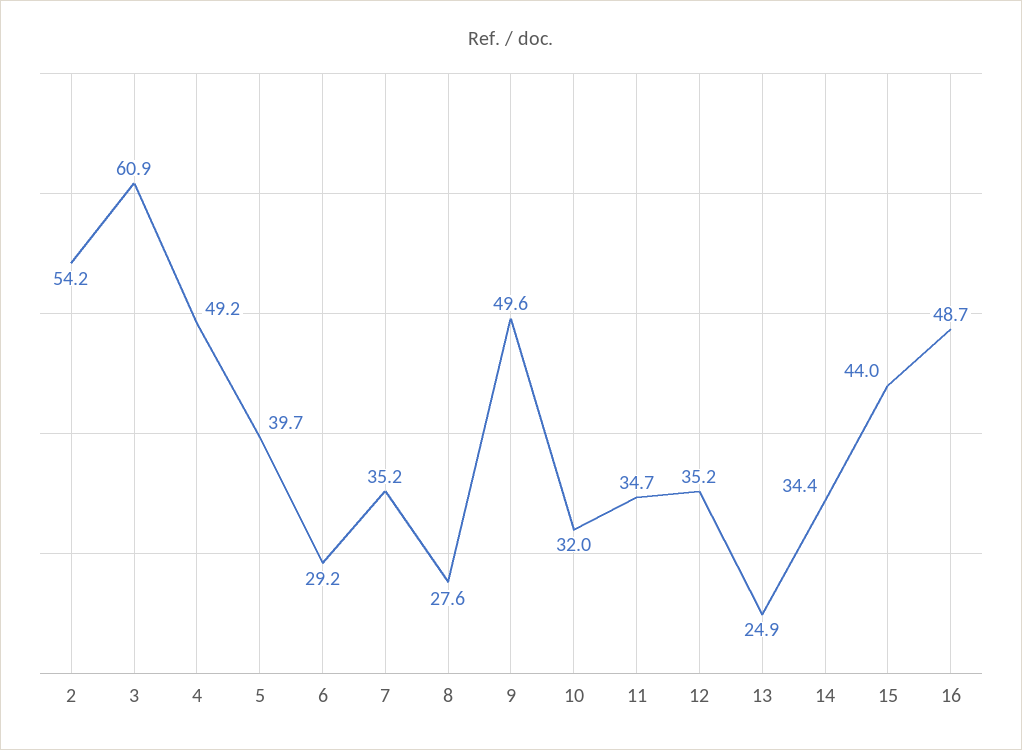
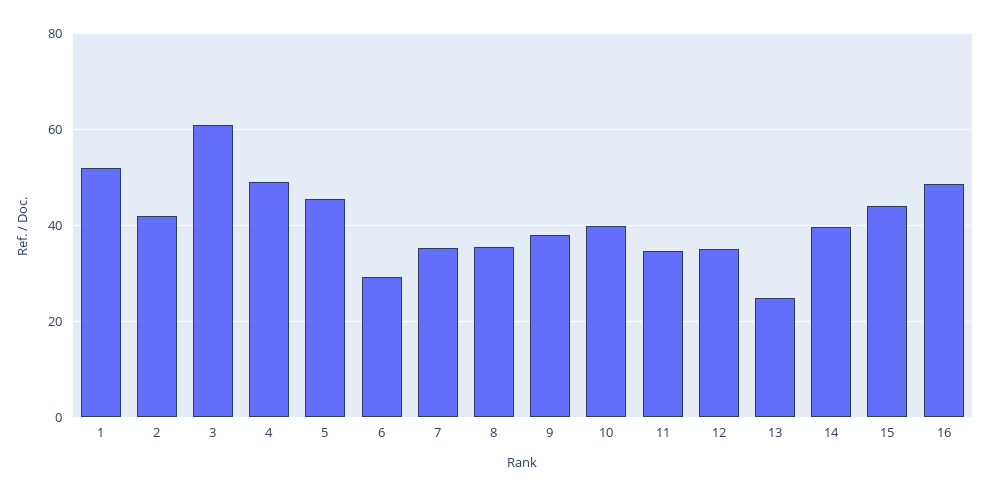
2: 54.2 -> 42
5: 39.7 -> 46
8: 27.6 -> 36
9: 49.6 -> 38
10: 32 -> 40
14: 34.4 -> 40
1: none -> 52

